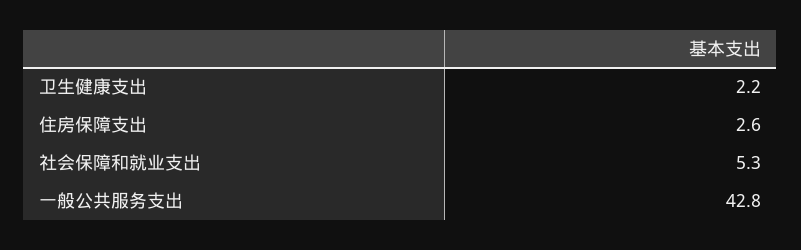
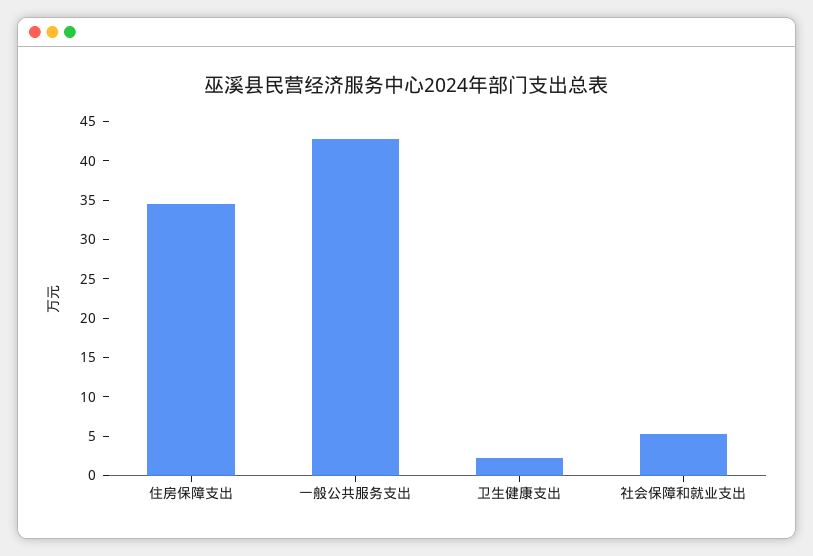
住房保障支出: 2.6 -> 35

